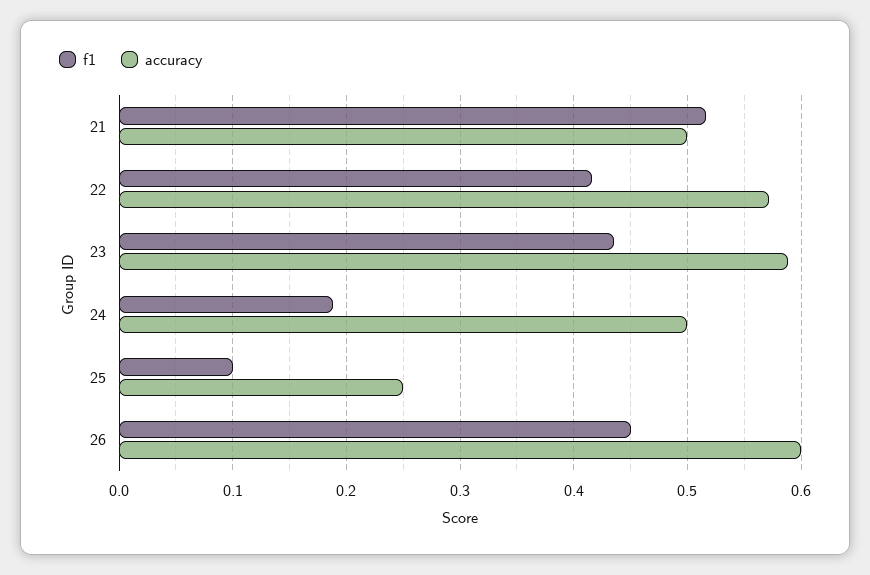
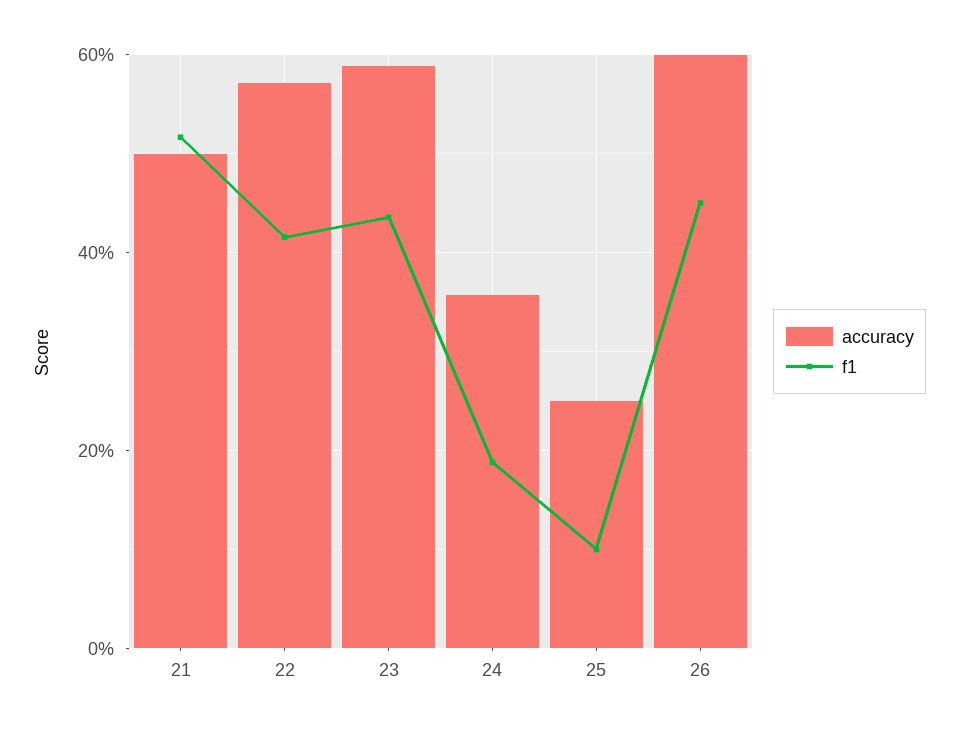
accuracy, 24: 0.5 -> 0.36

